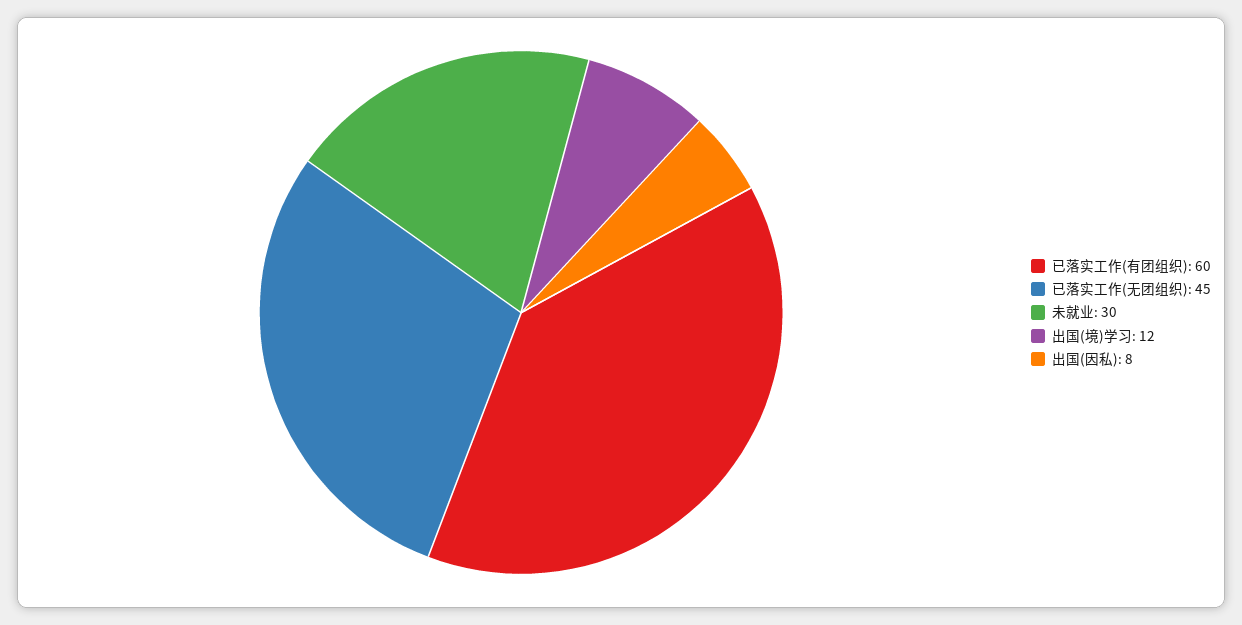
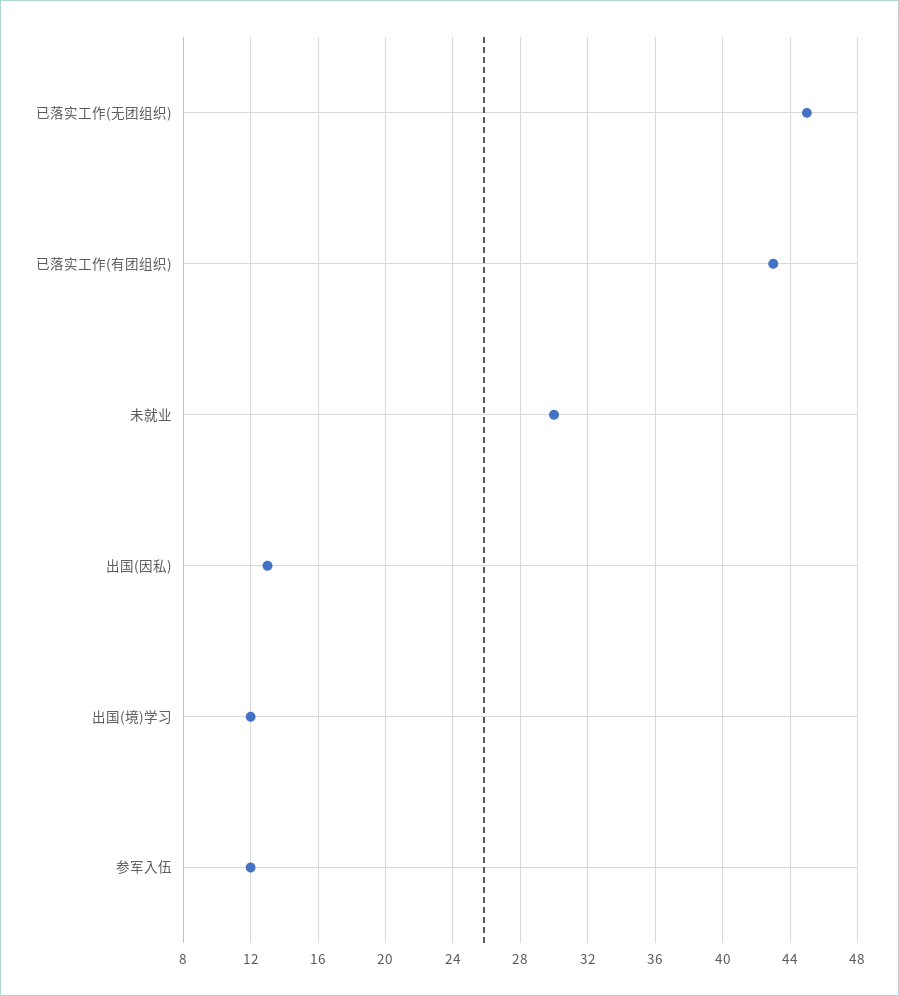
已落实工作(有团组织): 60 -> 43
出国(因私): 8 -> 13
参军入伍: none -> 12

